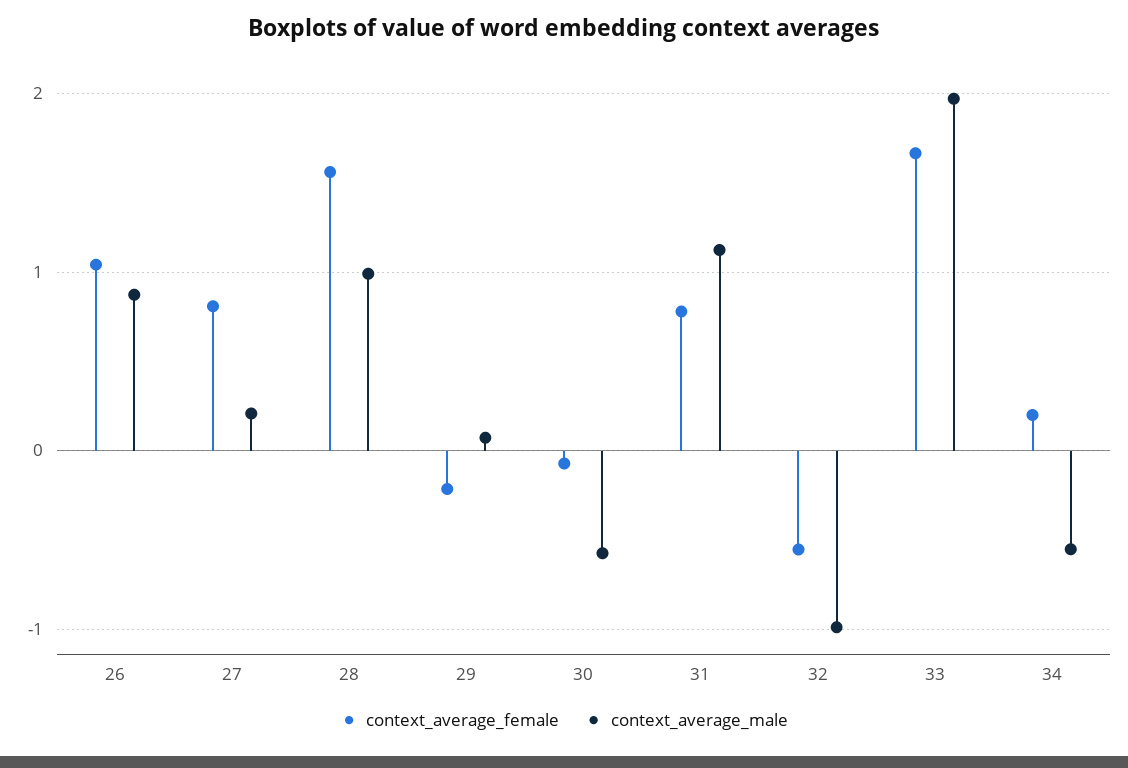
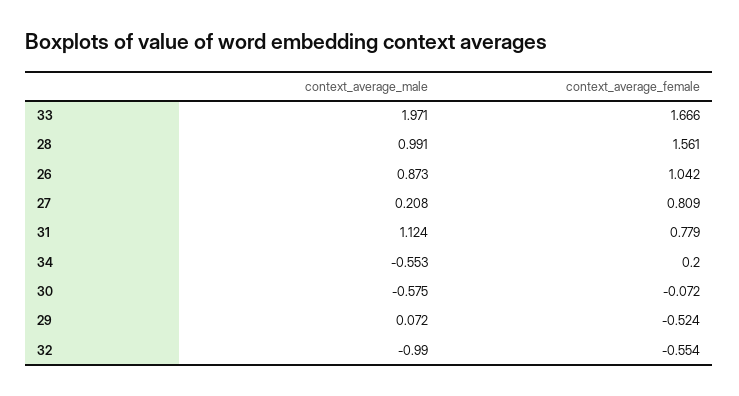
context_average_female, 29: -0.2 -> -0.524

